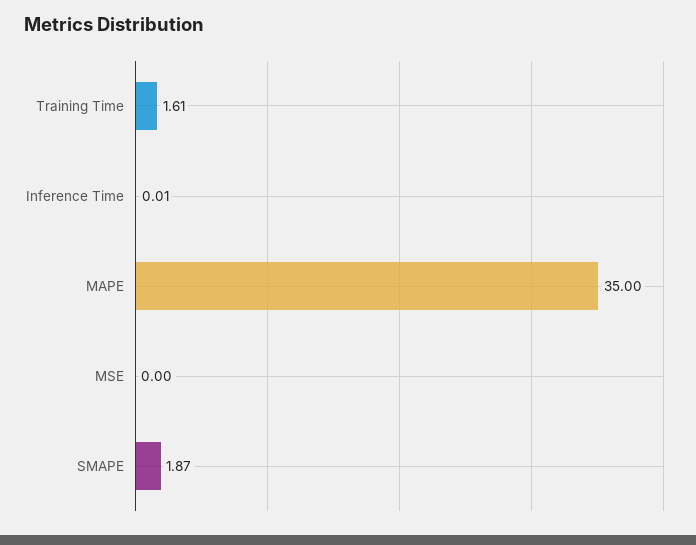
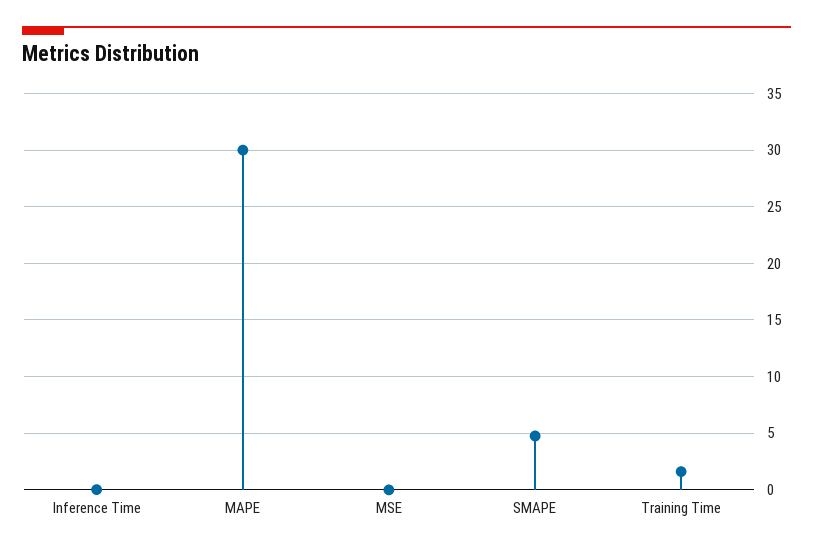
MAPE: 35 -> 30
SMAPE: 1.87 -> 5

